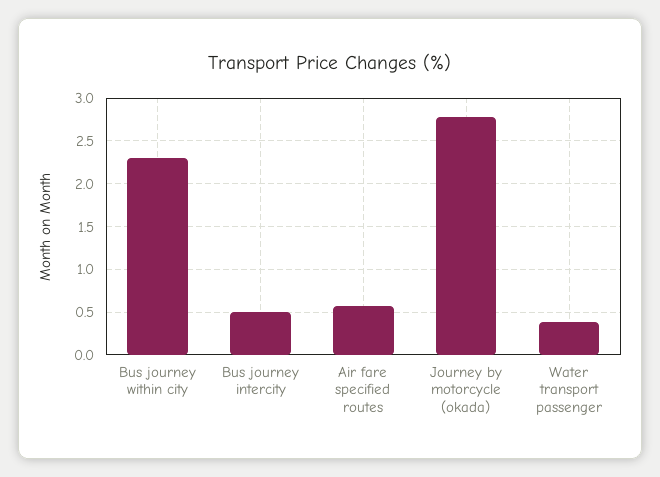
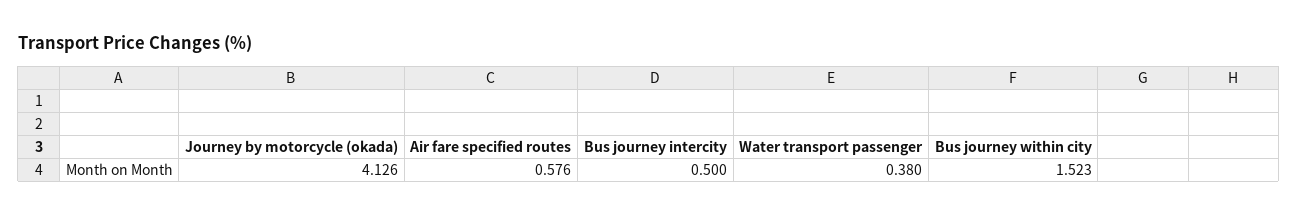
Bus journey within city: 2.3 -> 1.523
Journey by motorcycle (okada): 2.8 -> 4.126

